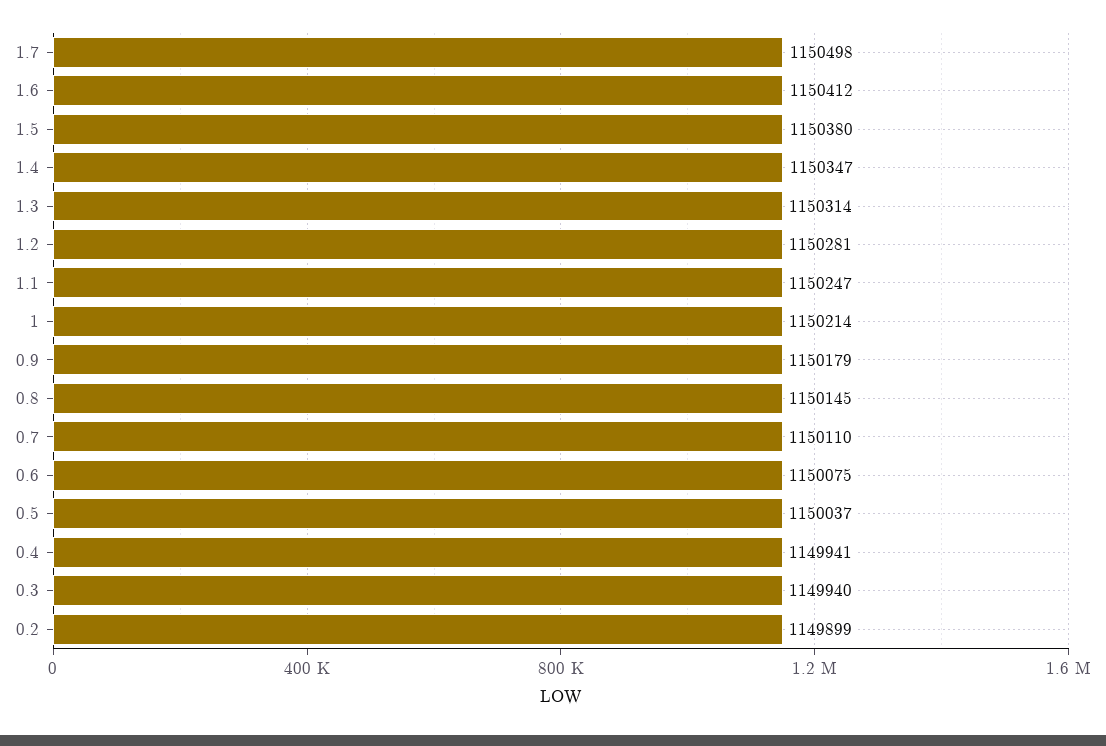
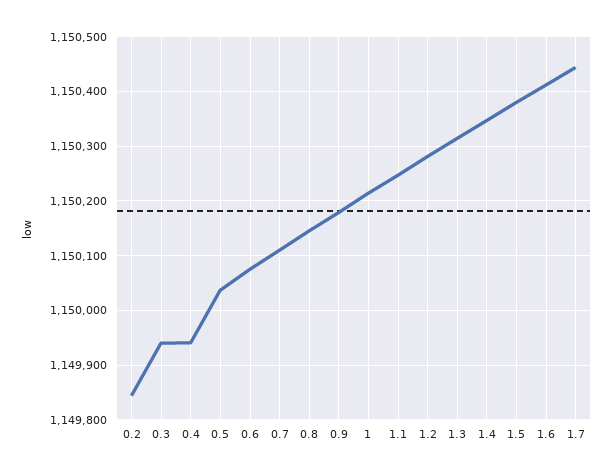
1.7: 1150498 -> 1150440
0.2: 1149899 -> 1149840

